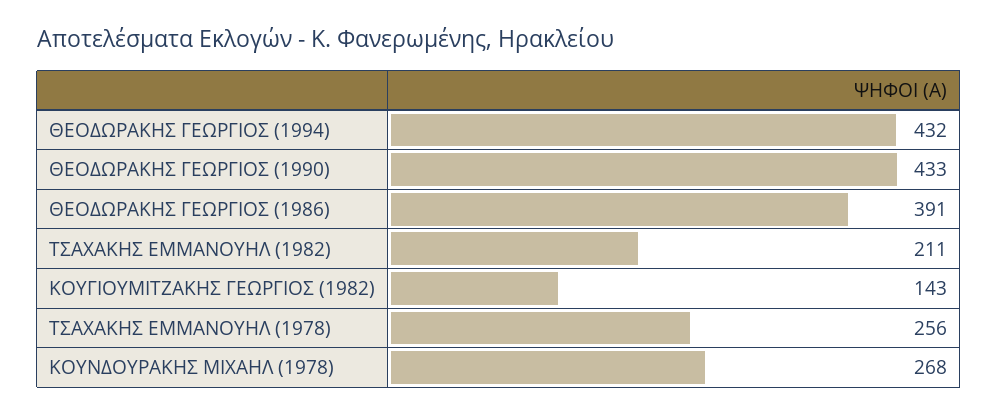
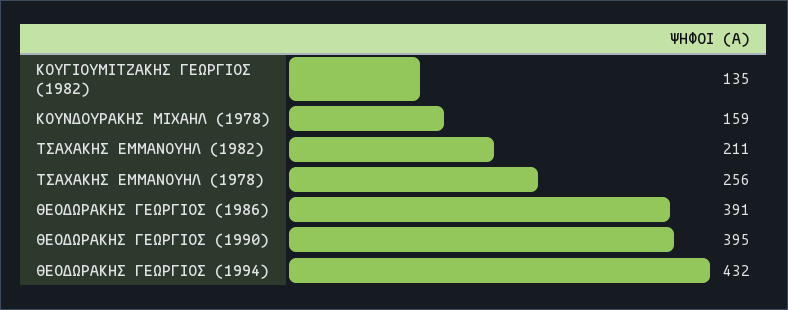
ΘΕΟΔΩΡΑΚΗΣ ΓΕΩΡΓΙΟΣ (1990): 433 -> 395
ΚΟΥΓΙΟΥΜΙΤΖΑΚΗΣ ΓΕΩΡΓΙΟΣ (1982): 143 -> 135
ΚΟΥΝΔΟΥΡΑΚΗΣ ΜΙΧΑΗΛ (1978): 268 -> 159

